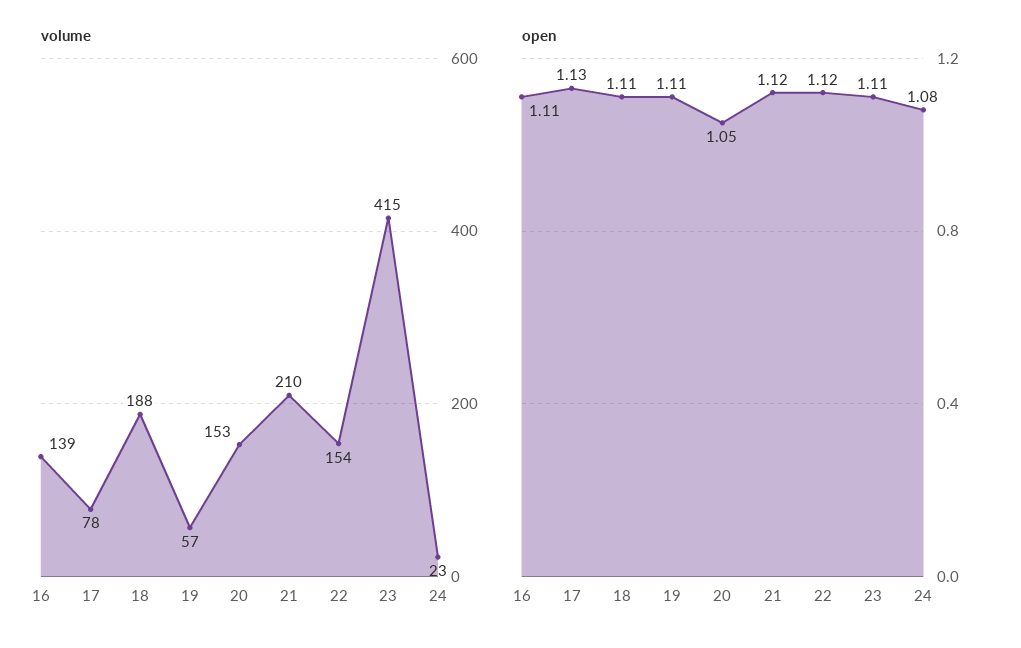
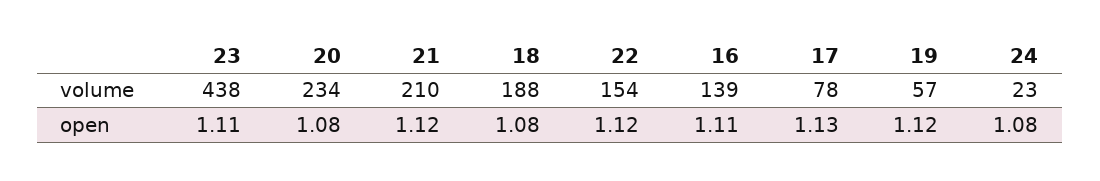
volume, 20: 153 -> 234
volume, 23: 415 -> 438
open, 18: 1.11 -> 1.08
open, 19: 1.11 -> 1.12
open, 20: 1.05 -> 1.08

